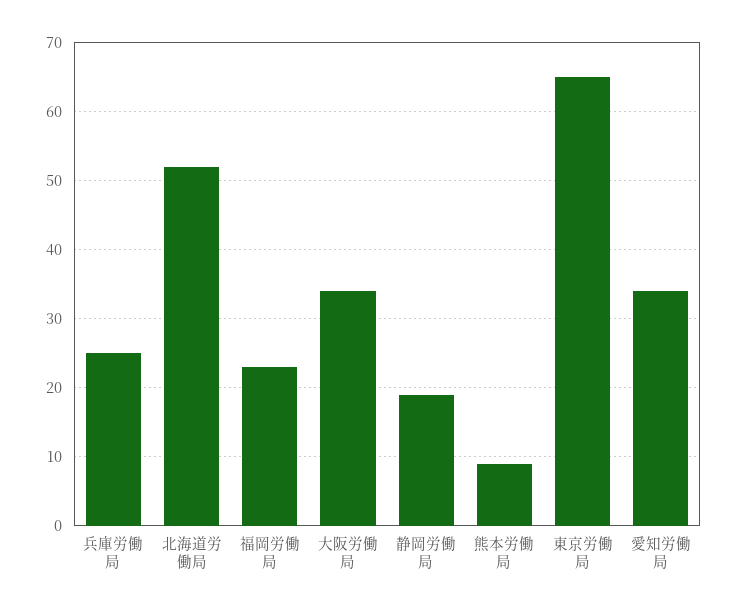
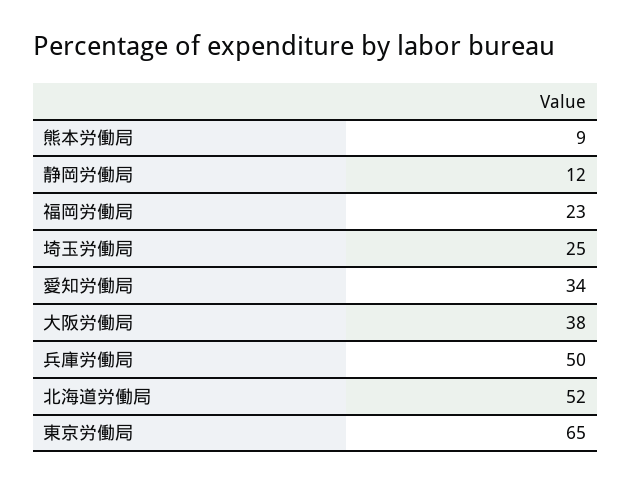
兵庫労働局: 25 -> 50
大阪労働局: 34 -> 38
静岡労働局: 19 -> 12
埼玉労働局: none -> 25

